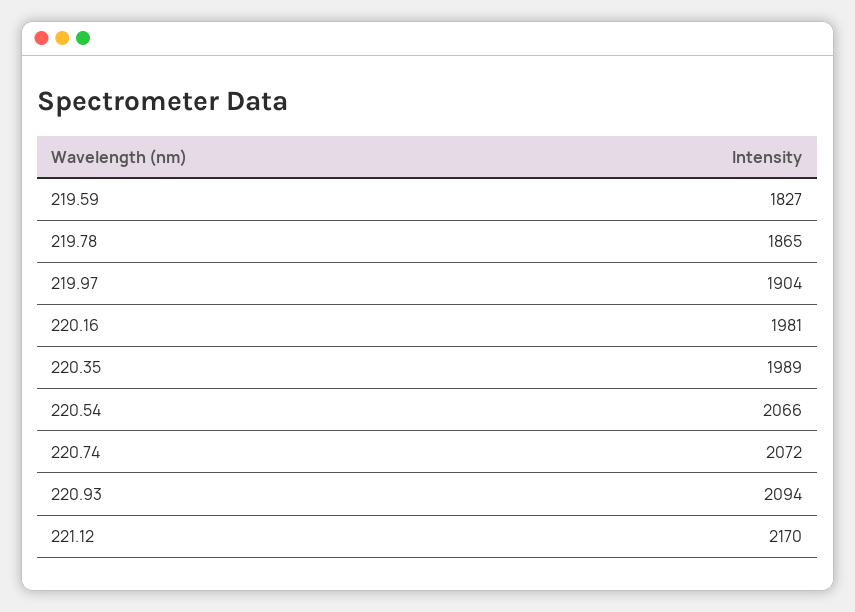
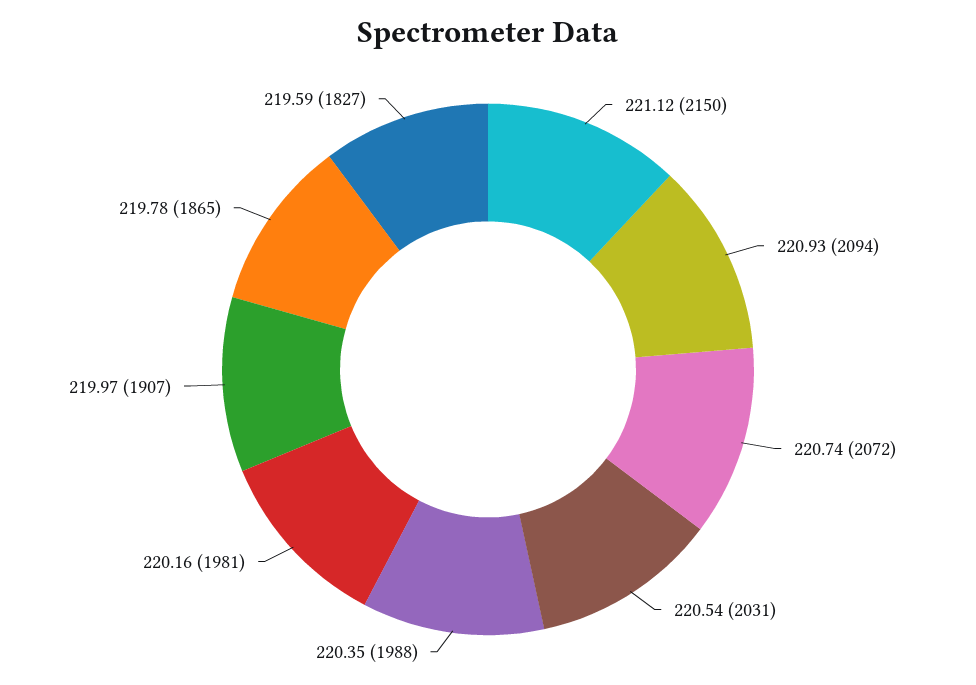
219.97: 1904 -> 1907
220.35: 1989 -> 1988
220.54: 2066 -> 2031
221.12: 2170 -> 2150

